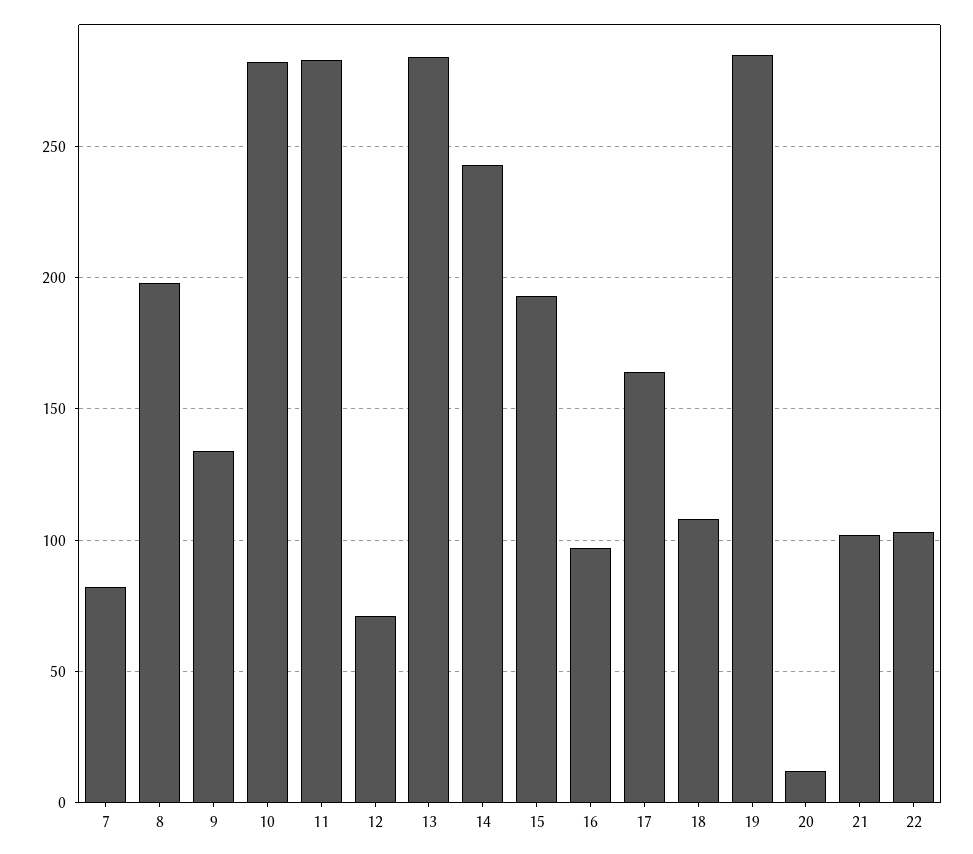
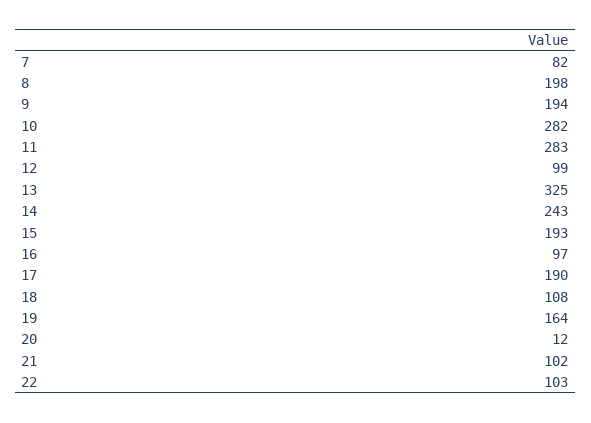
9: 135 -> 194
12: 70 -> 99
13: 285 -> 325
17: 165 -> 190
19: 285 -> 164

